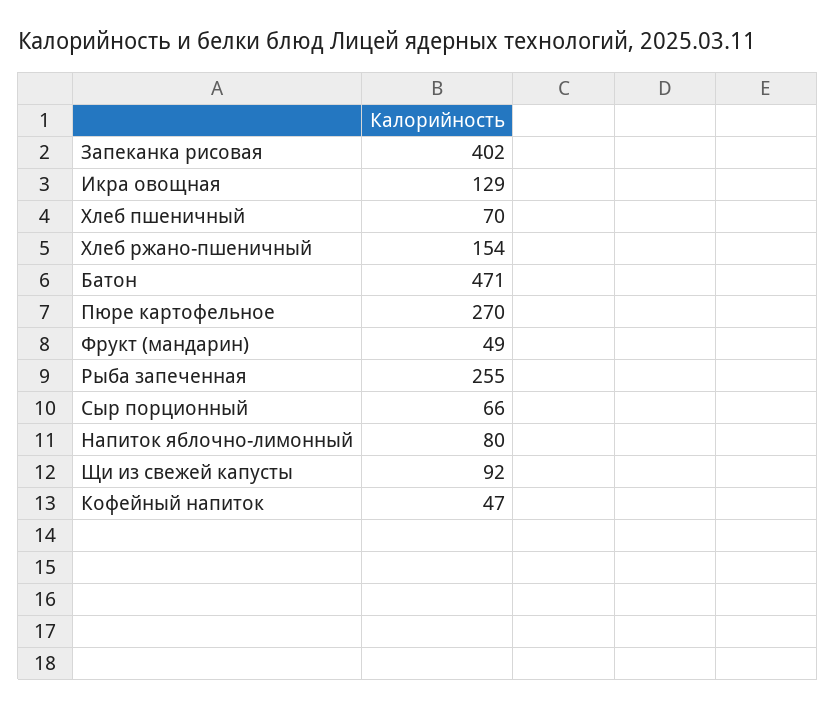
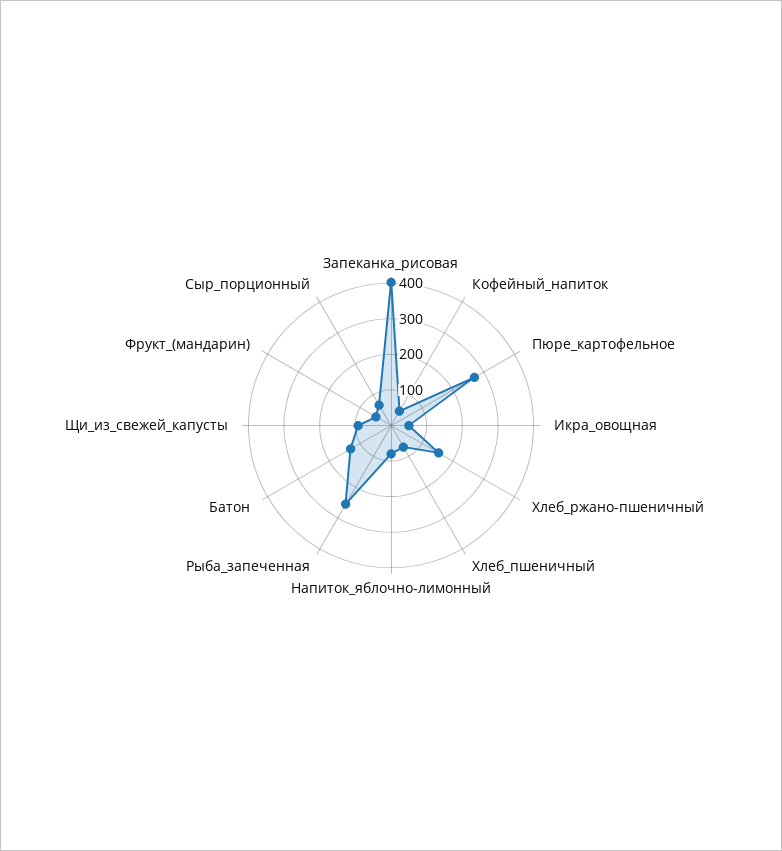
Икра овощная: 129 -> 50
Батон: 471 -> 125

